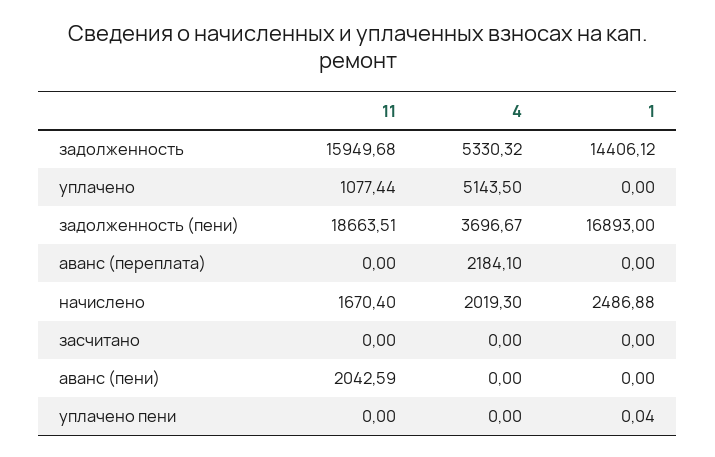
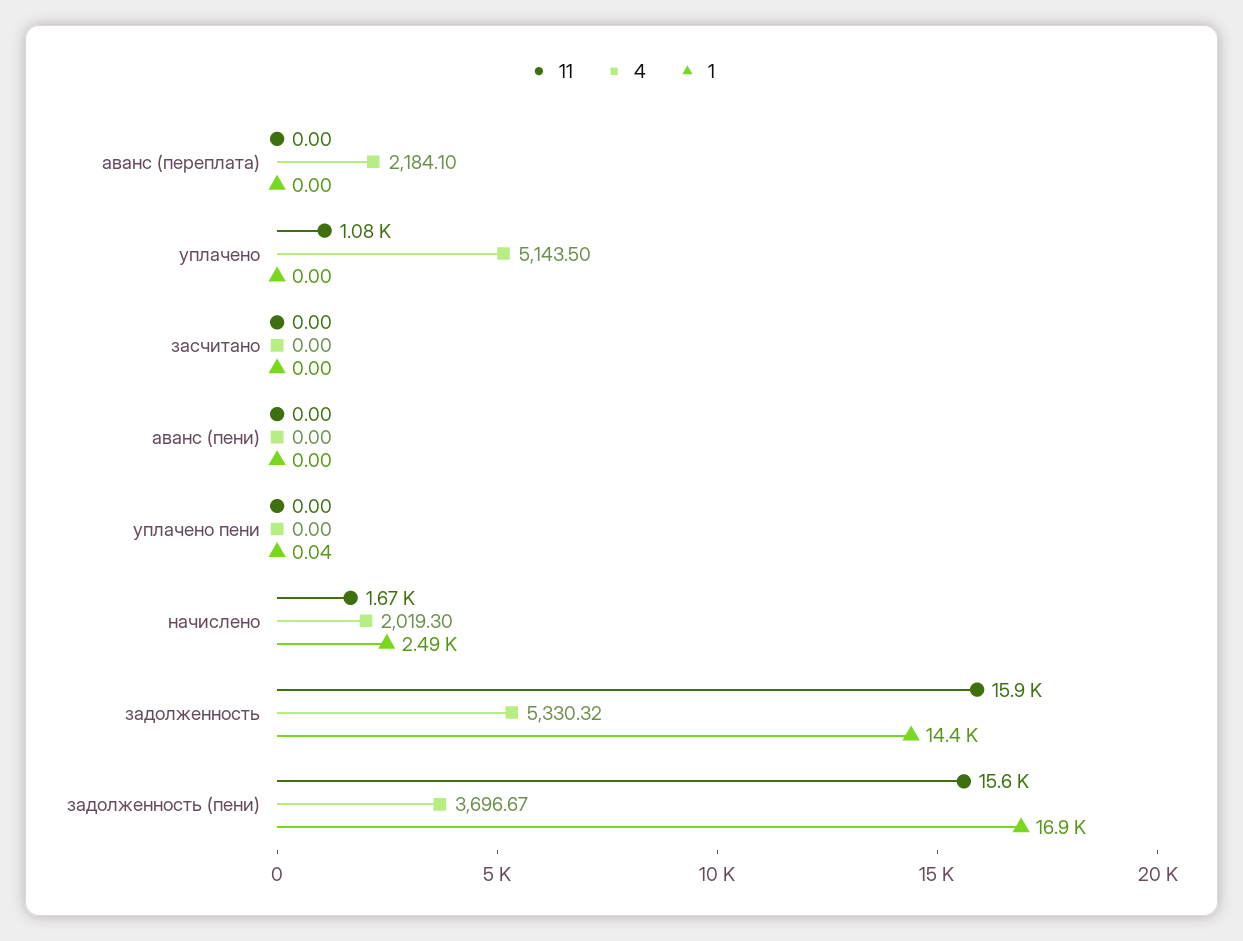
11, задолженность (пени): 18663.51 -> 15600
11, аванс (пени): 2042.59 -> 0

